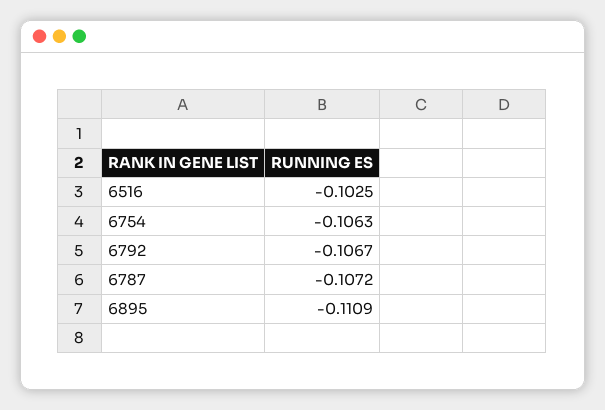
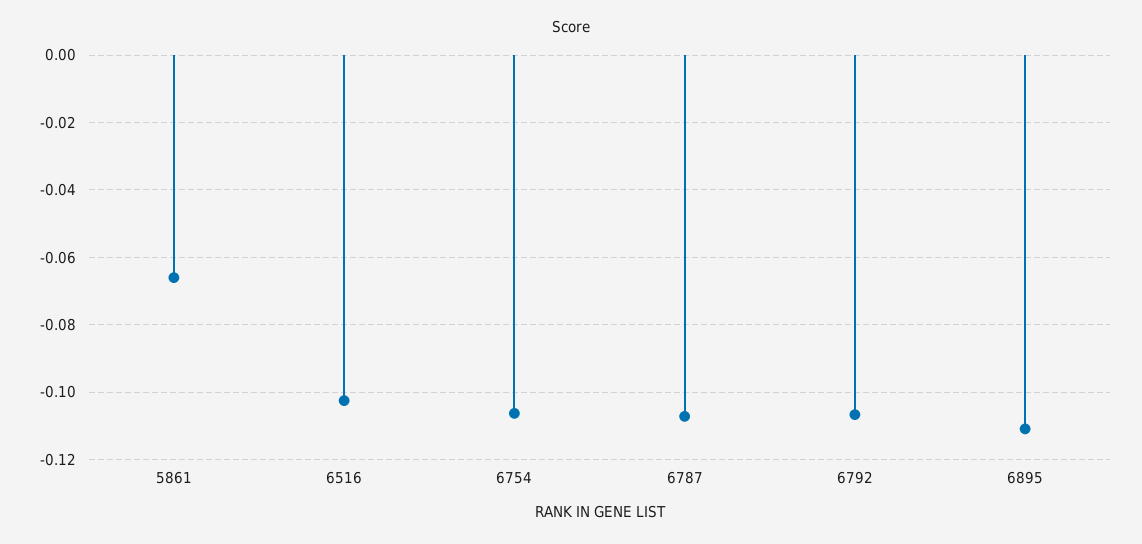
5861: none -> -0.066

